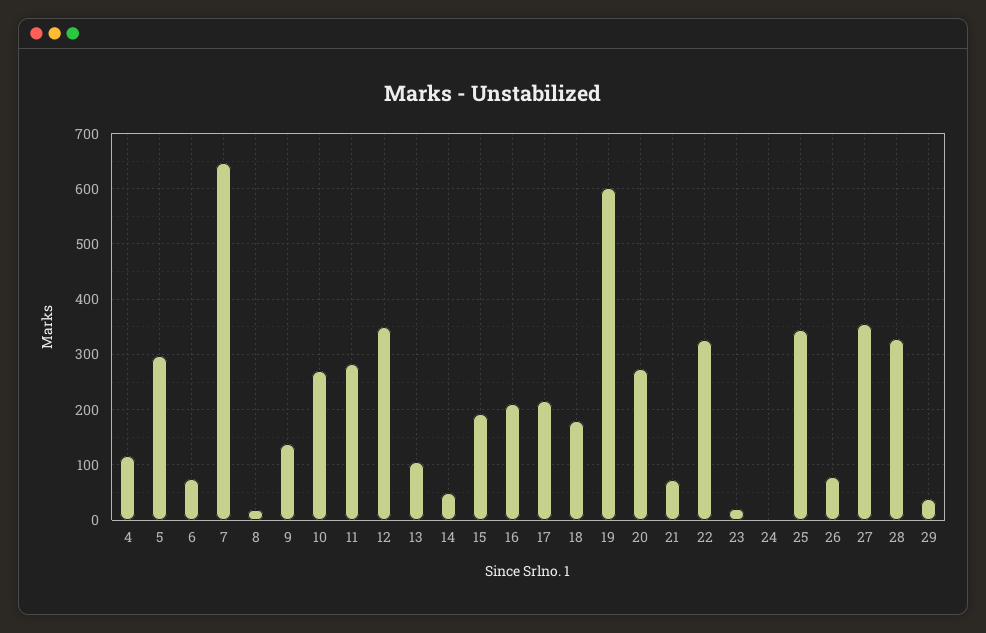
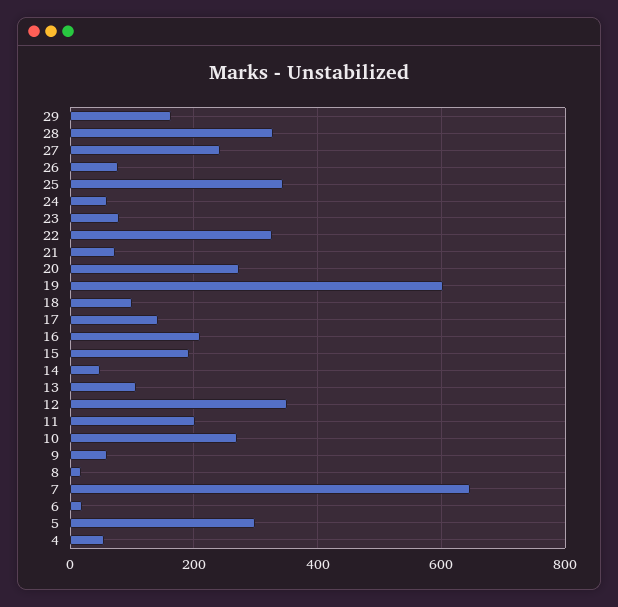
4: 120 -> 60
6: 80 -> 20
9: 140 -> 60
11: 280 -> 200
17: 220 -> 140
18: 180 -> 100
23: 20 -> 80
24: 0 -> 60
27: 360 -> 240
29: 40 -> 160

